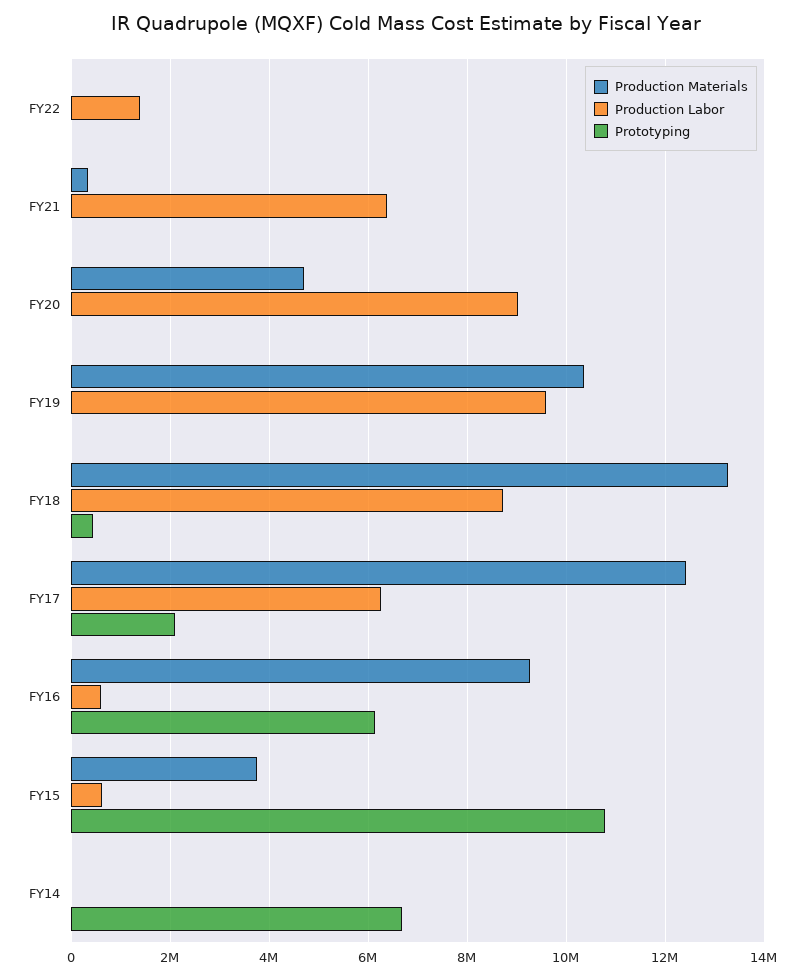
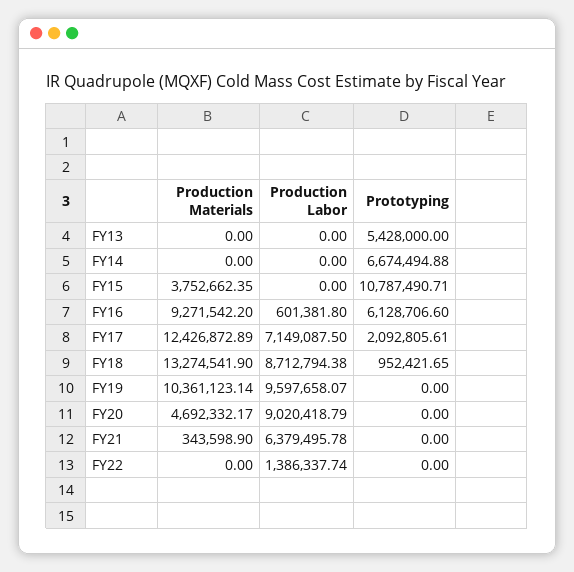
Prototyping, FY18: 400000 -> 952421.65
Production Labor, FY17: 6200000 -> 7149087.5
Production Labor, FY15: 600000 -> 0
Production Materials, FY13: none -> 0
Production Labor, FY13: none -> 0
Prototyping, FY13: none -> 5428000

